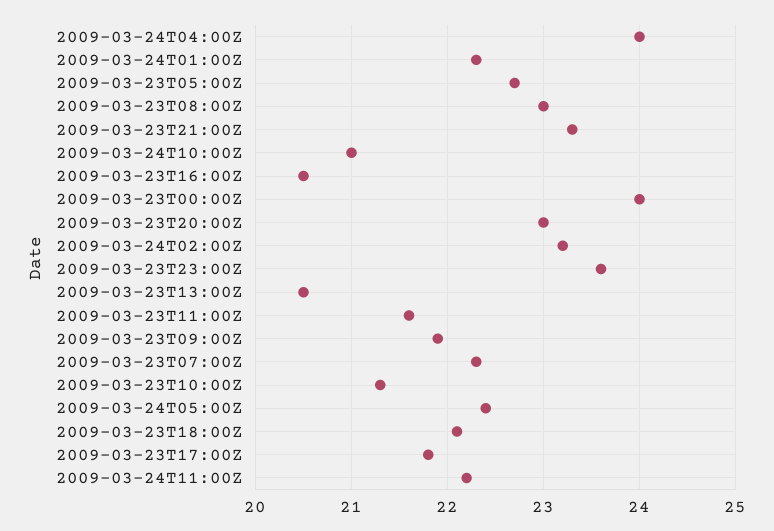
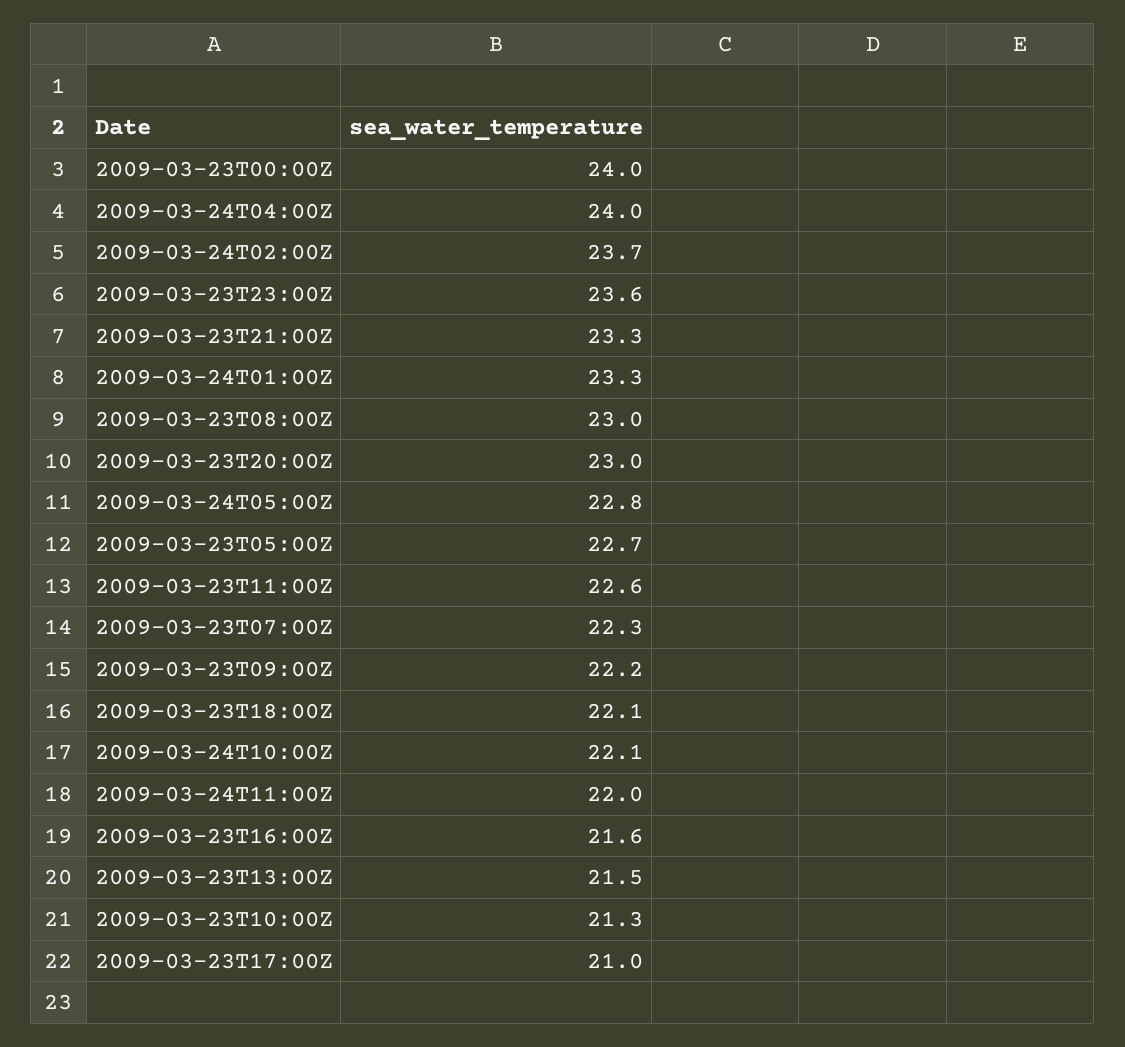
2009-03-24T01:00Z: 22.3 -> 23.3
2009-03-24T10:00Z: 21 -> 22.1
2009-03-23T16:00Z: 20.5 -> 21.6
2009-03-24T02:00Z: 23.2 -> 23.7
2009-03-23T13:00Z: 20.5 -> 21.5
2009-03-23T11:00Z: 21.6 -> 22.6
2009-03-23T09:00Z: 21.9 -> 22.2
2009-03-24T05:00Z: 22.4 -> 22.8
2009-03-23T17:00Z: 21.8 -> 21
2009-03-24T11:00Z: 22.2 -> 22

